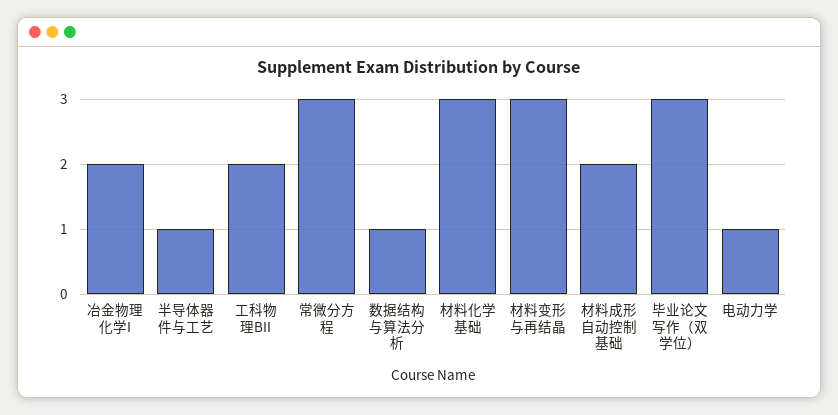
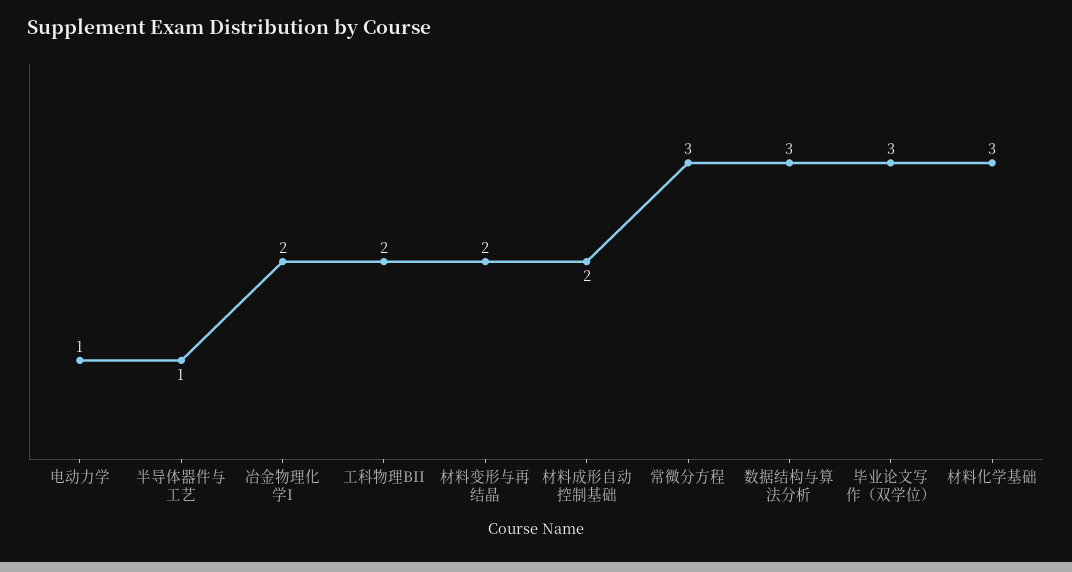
数据结构与算法分析: 1 -> 3
材料变形与再结晶: 3 -> 2

